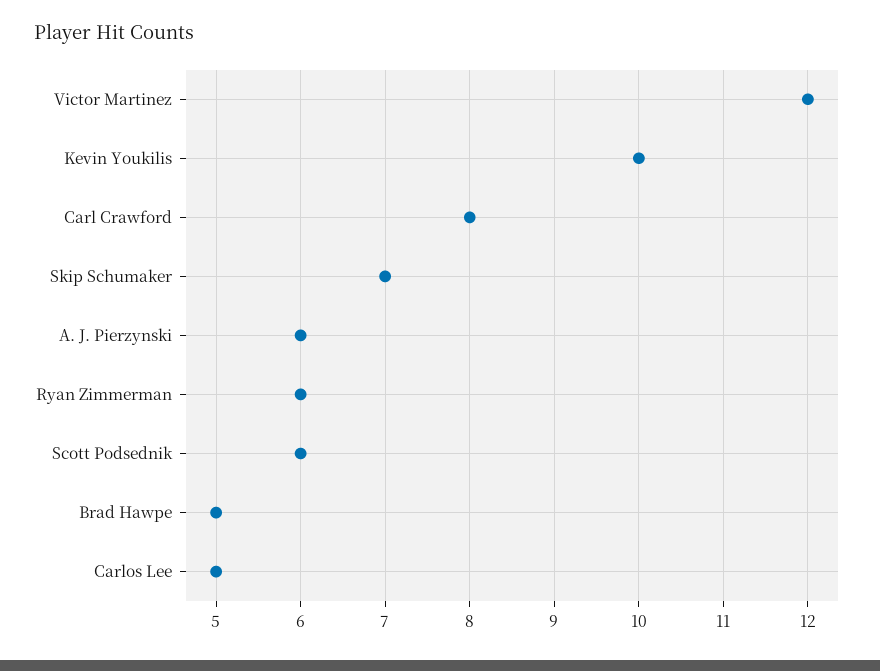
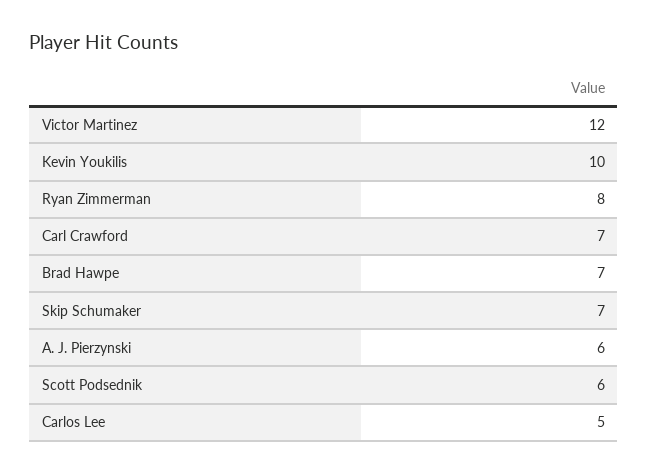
Carl Crawford: 8 -> 7
Ryan Zimmerman: 6 -> 8
Brad Hawpe: 5 -> 7

